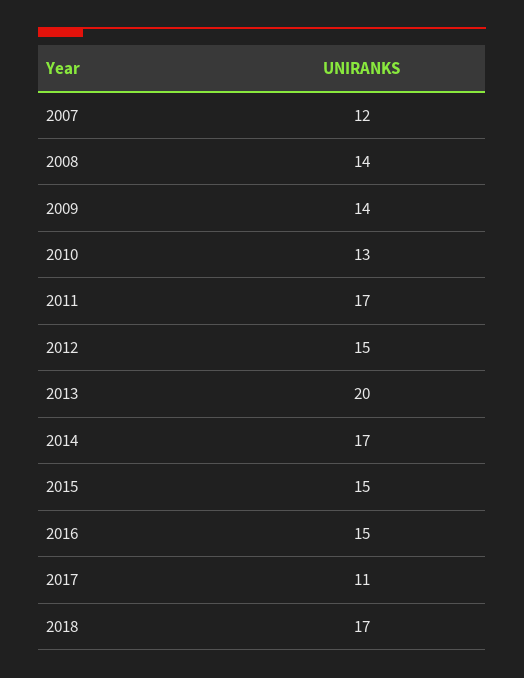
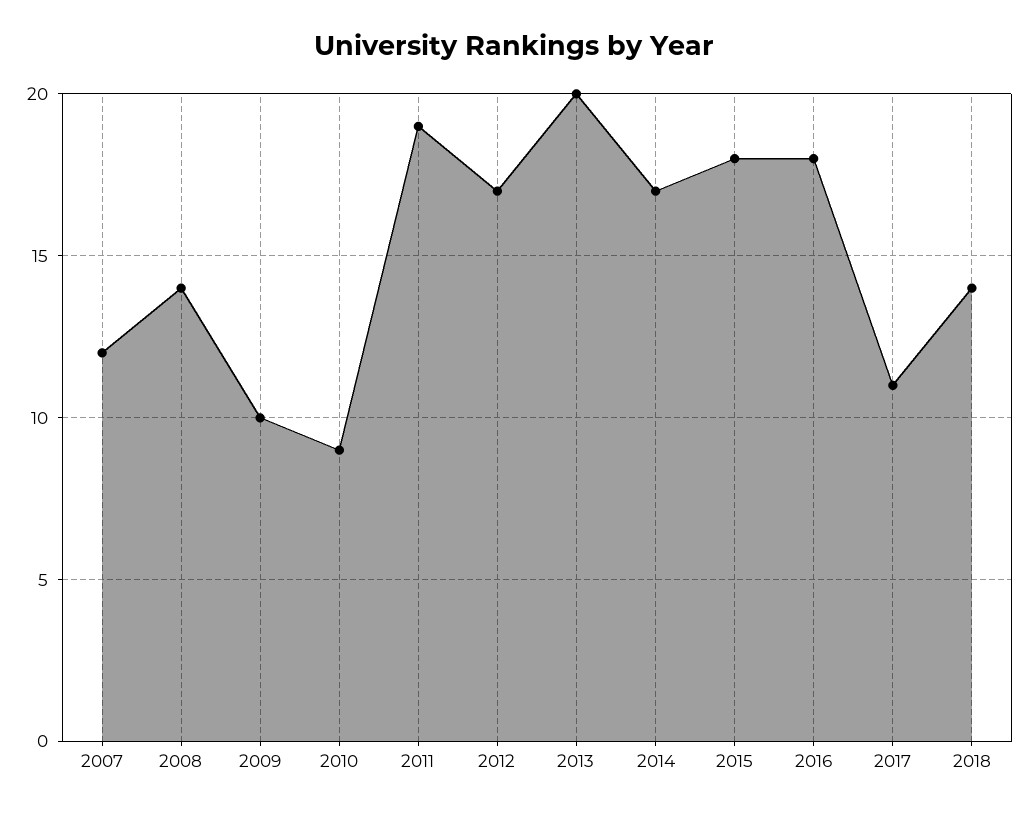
2009: 14 -> 10
2010: 13 -> 9
2011: 17 -> 19
2012: 15 -> 17
2015: 15 -> 18
2016: 15 -> 18
2018: 17 -> 14

